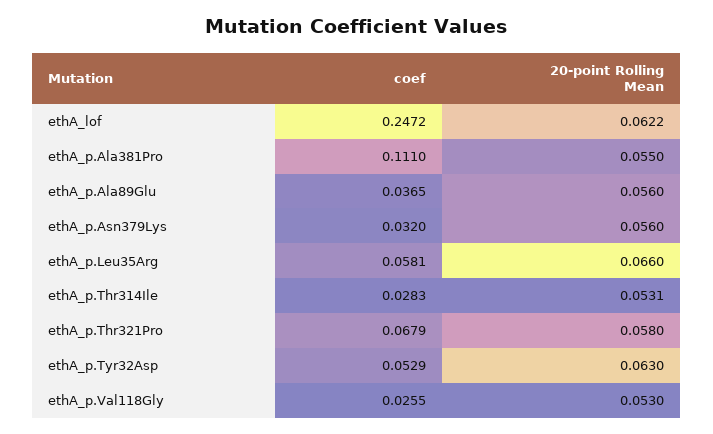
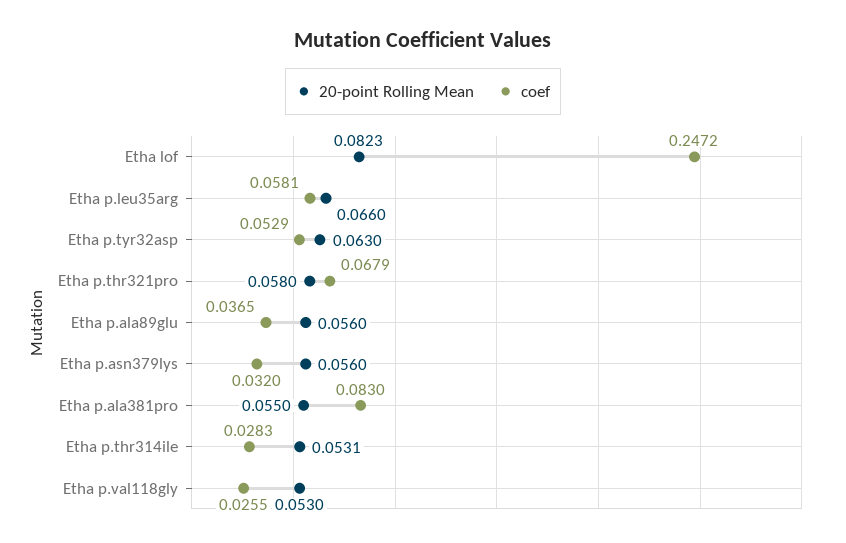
20-point Rolling Mean, ethA_lof: 0.0622 -> 0.0823
coef, ethA_p.Ala381Pro: 0.111 -> 0.083

